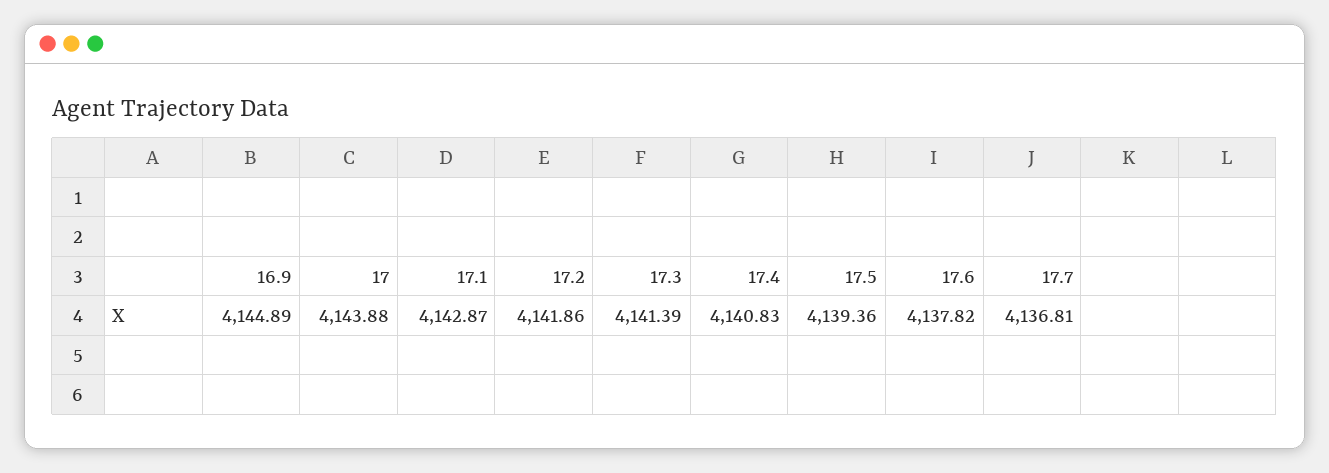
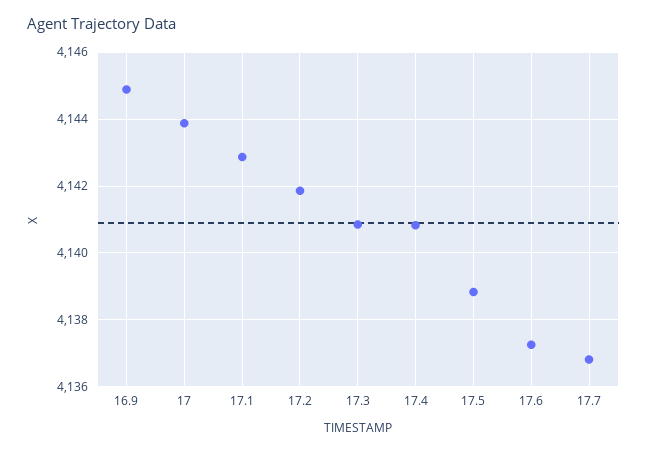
17.3: 4141.39 -> 4140.8
17.5: 4139.36 -> 4138.8
17.6: 4137.82 -> 4137.2

